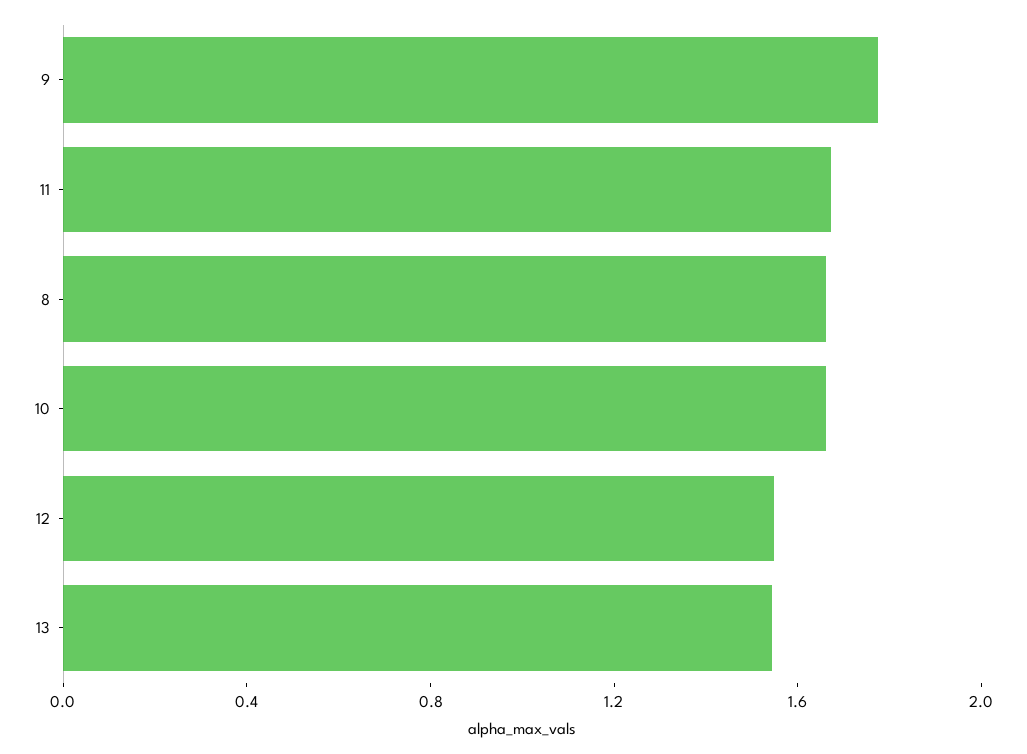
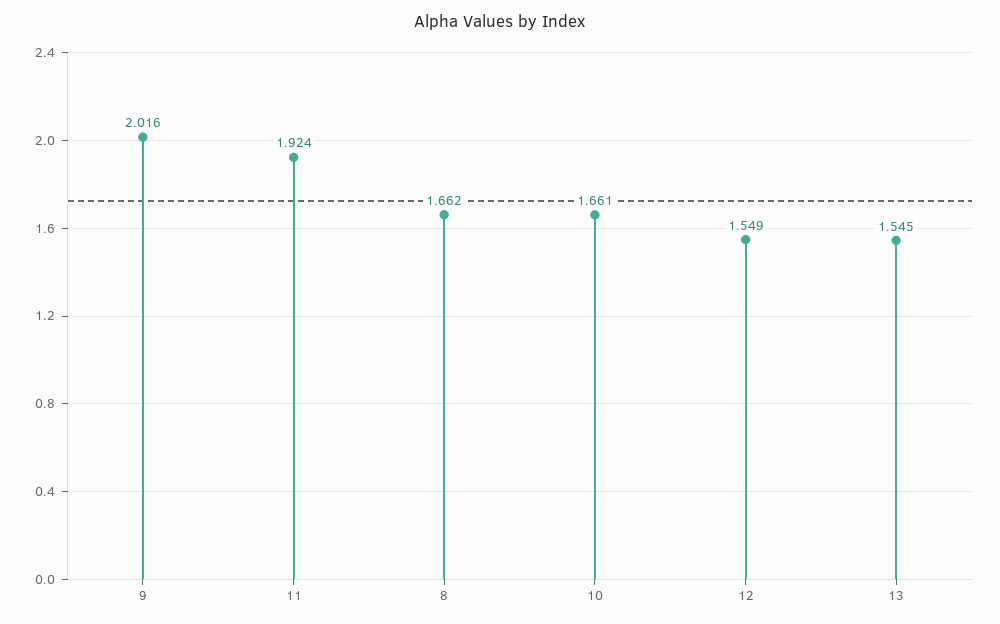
9: 1.8 -> 2.016
11: 1.7 -> 1.924

